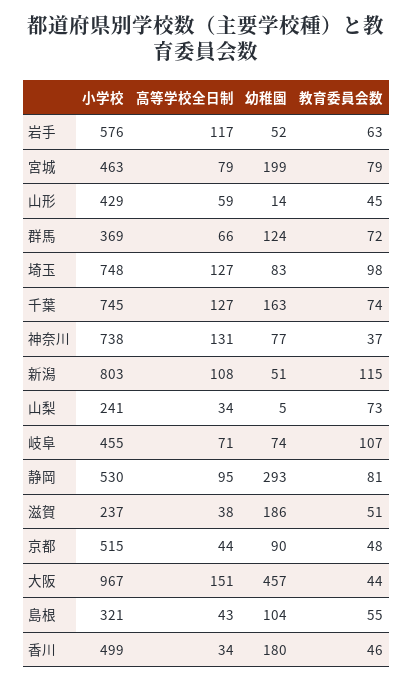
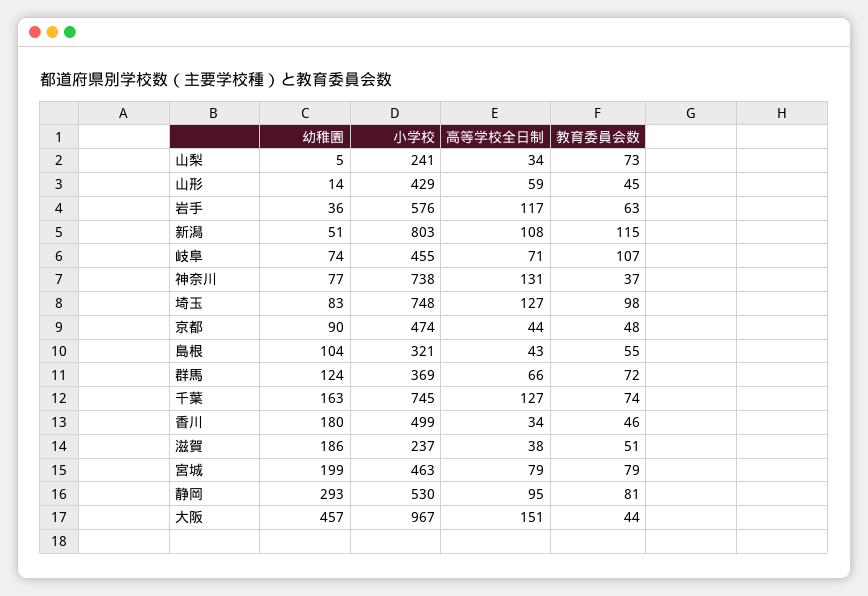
幼稚園, 岩手: 52 -> 36
小学校, 京都: 515 -> 474

